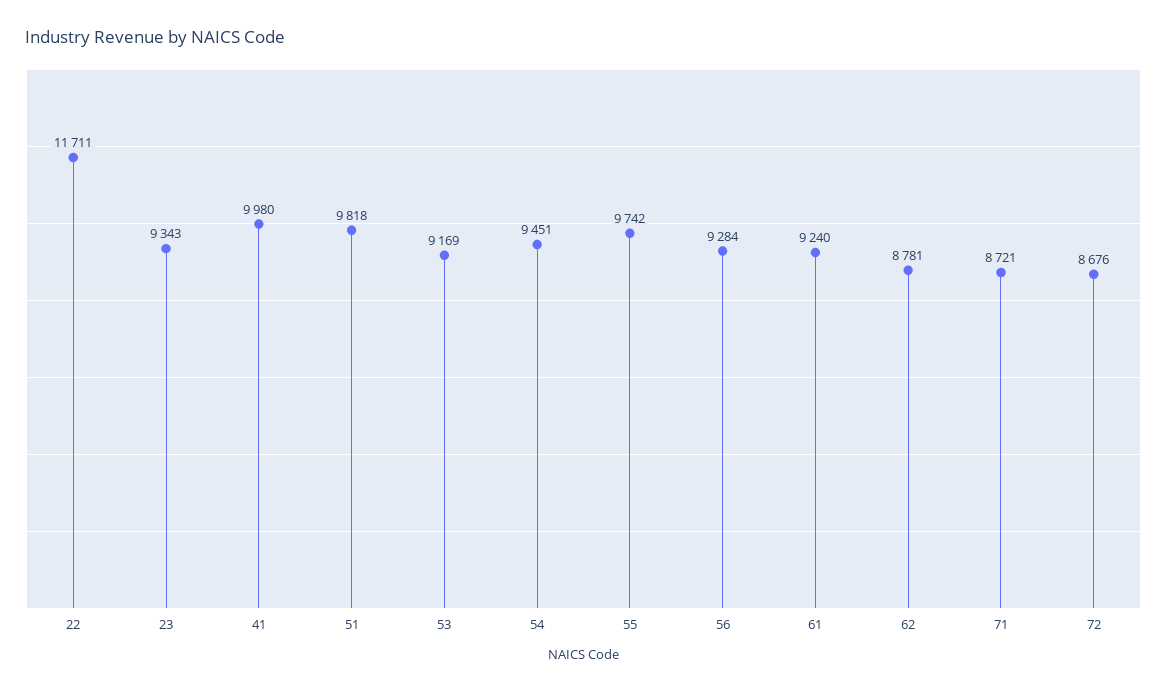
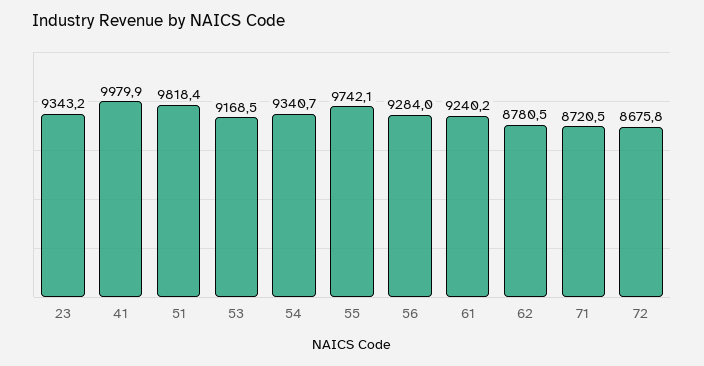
22: 11711 -> none
54: 9451 -> 9340.7

